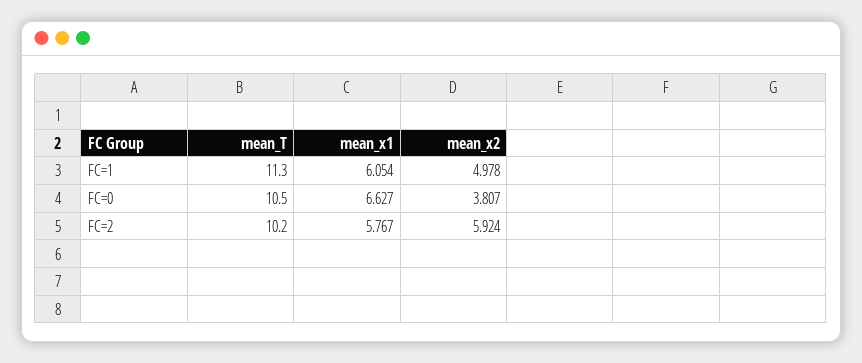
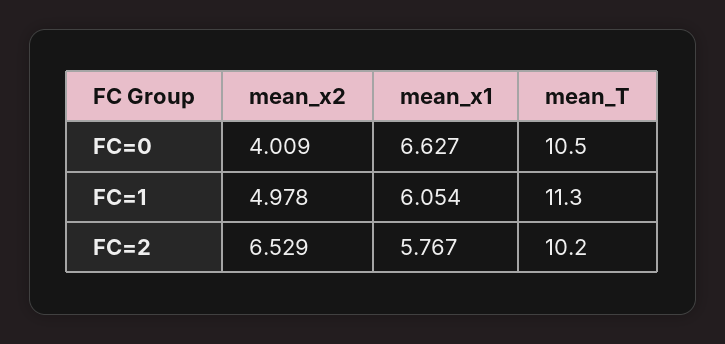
mean_x2, FC=0: 3.807 -> 4.009
mean_x2, FC=2: 5.924 -> 6.529

